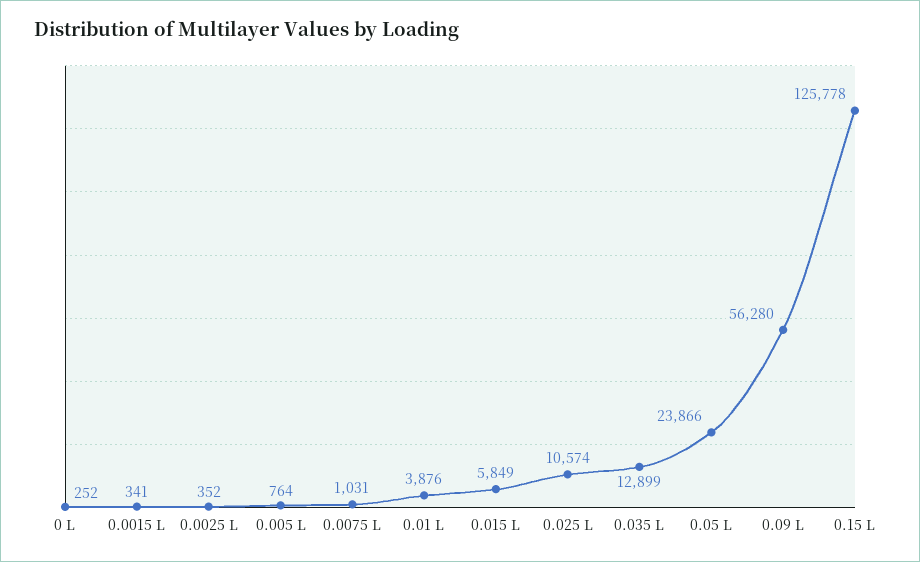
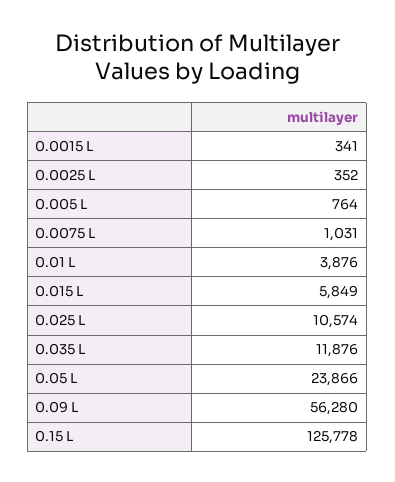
0 L: 252 -> none
0.035 L: 12899 -> 11876

